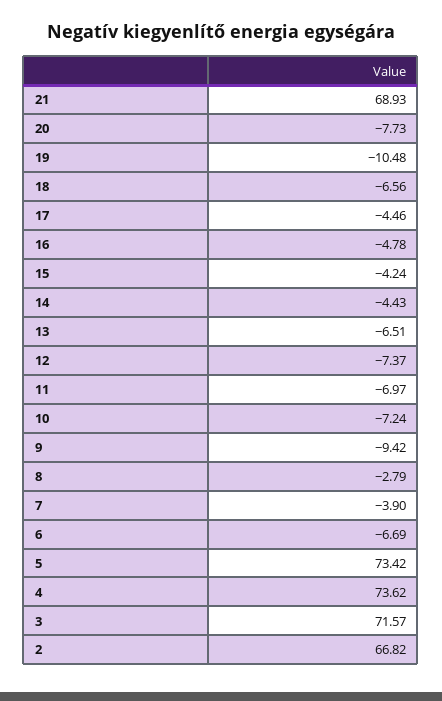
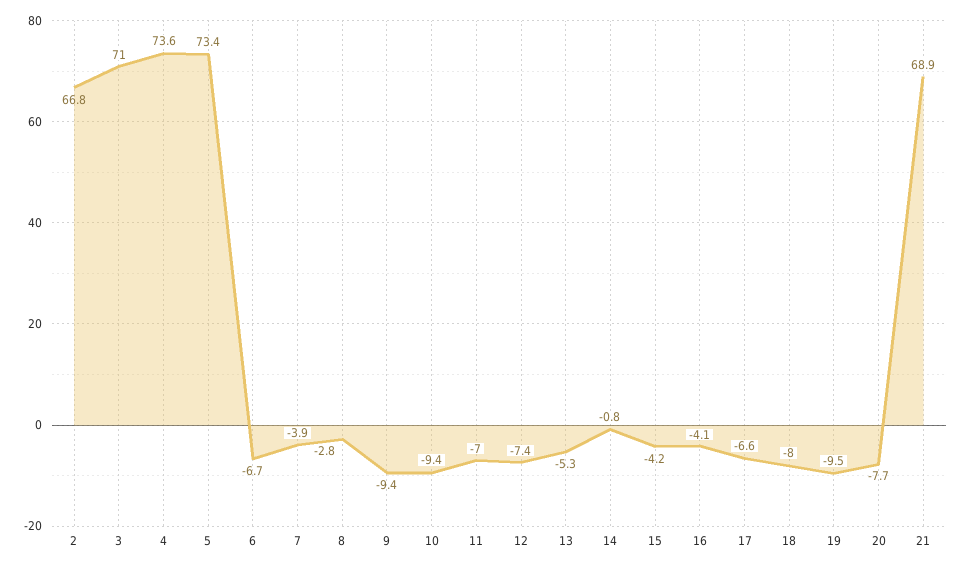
19: -10.48 -> -9.5
18: -6.56 -> -8
17: -4.46 -> -6.6
16: -4.78 -> -4.1
14: -4.43 -> -0.8
13: -6.51 -> -5.3
10: -7.24 -> -9.4
3: 71.57 -> 71

